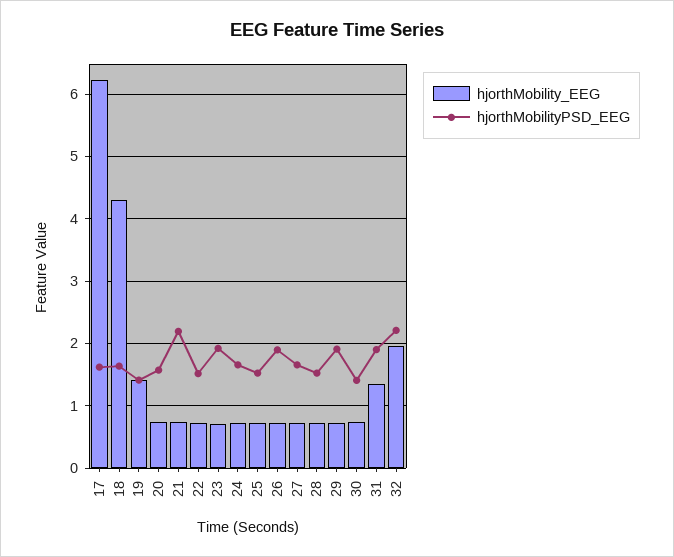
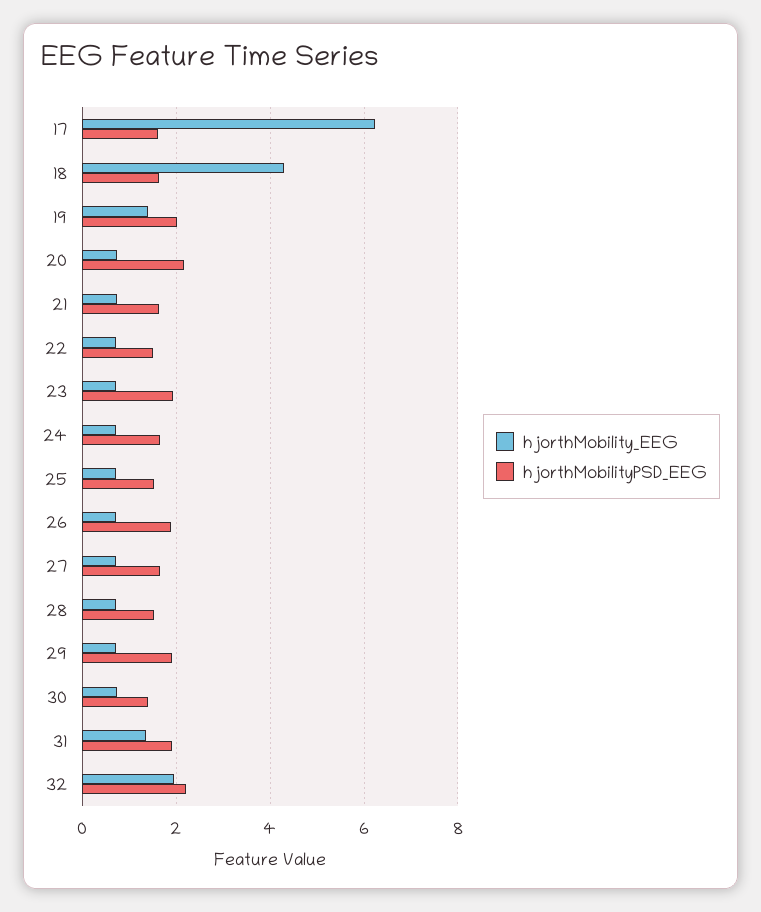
hjorthMobilityPSD_EEG, 19: 1.4 -> 2
hjorthMobilityPSD_EEG, 20: 1.6 -> 2.2
hjorthMobilityPSD_EEG, 21: 2.2 -> 1.6

